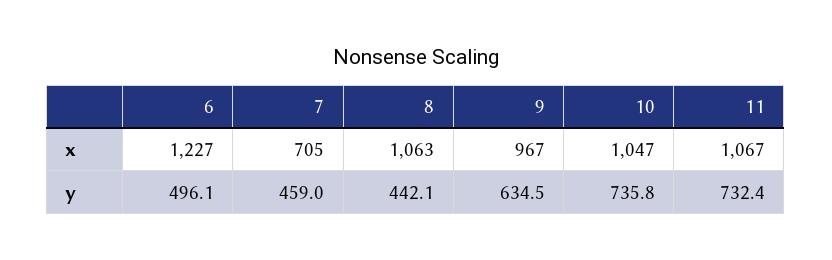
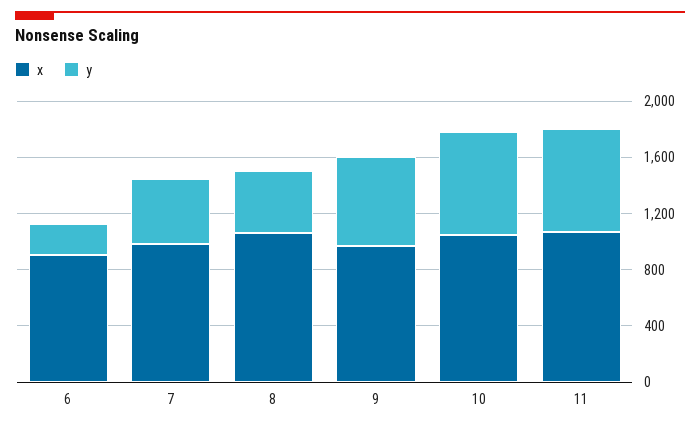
x, 6: 1227 -> 900
x, 7: 705 -> 1000
y, 6: 496.1 -> 200

